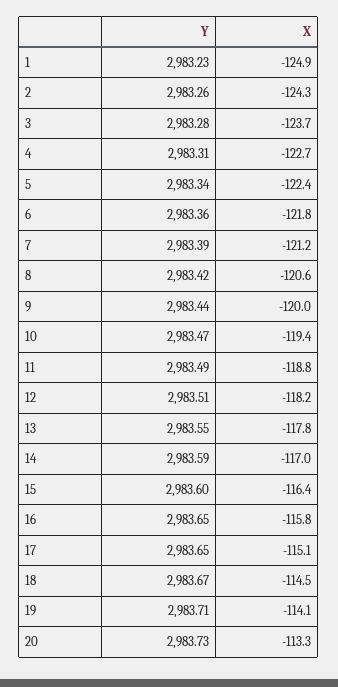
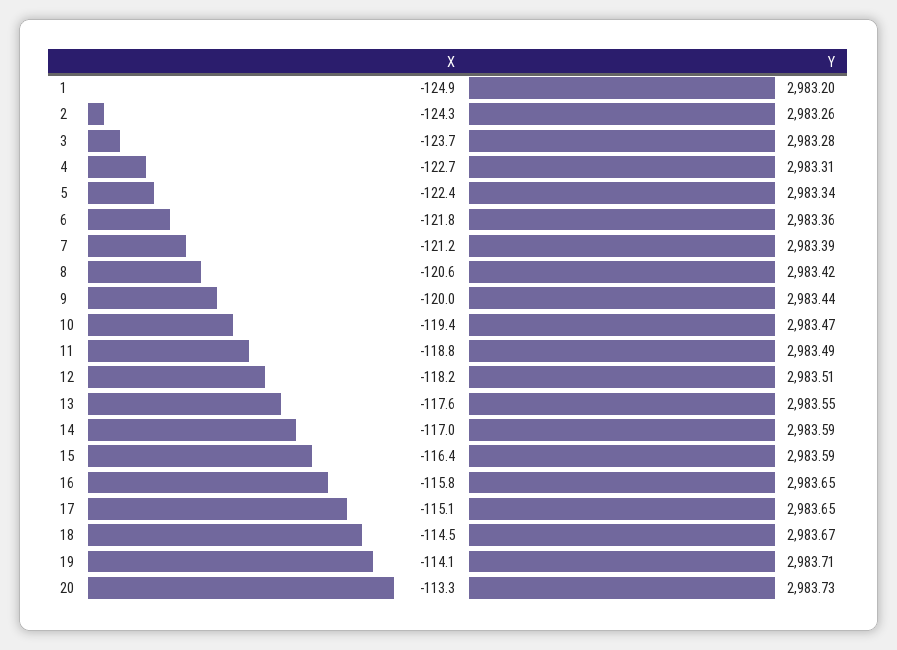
Y, 1: 2983.23 -> 2983.2
X, 13: -117.8 -> -117.6
Y, 15: 2983.6 -> 2983.59

